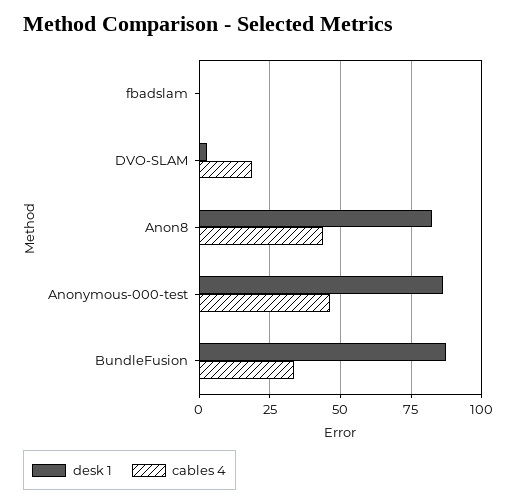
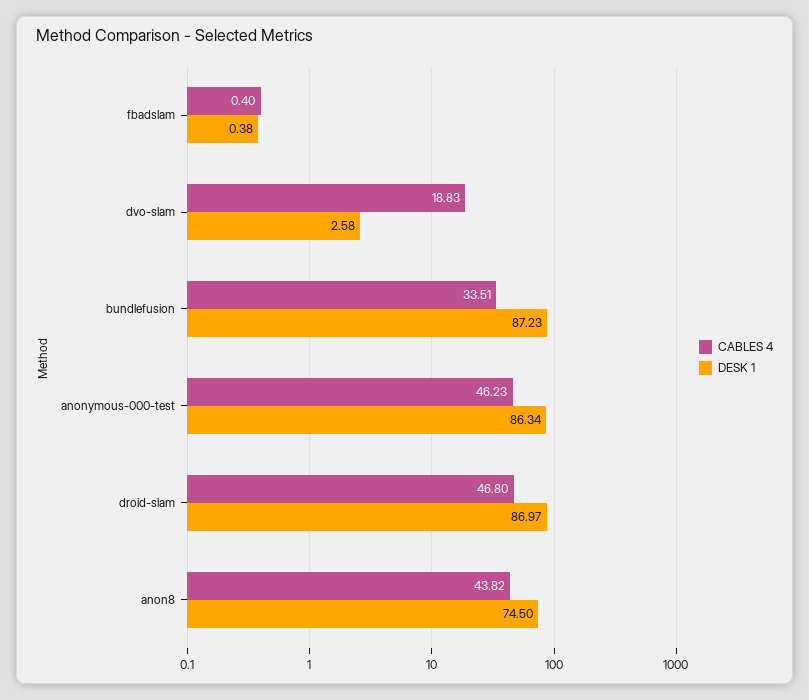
desk 1, Anon8: 82.5 -> 74.5
cables 4, droid-slam: none -> 46.8
desk 1, droid-slam: none -> 86.97

